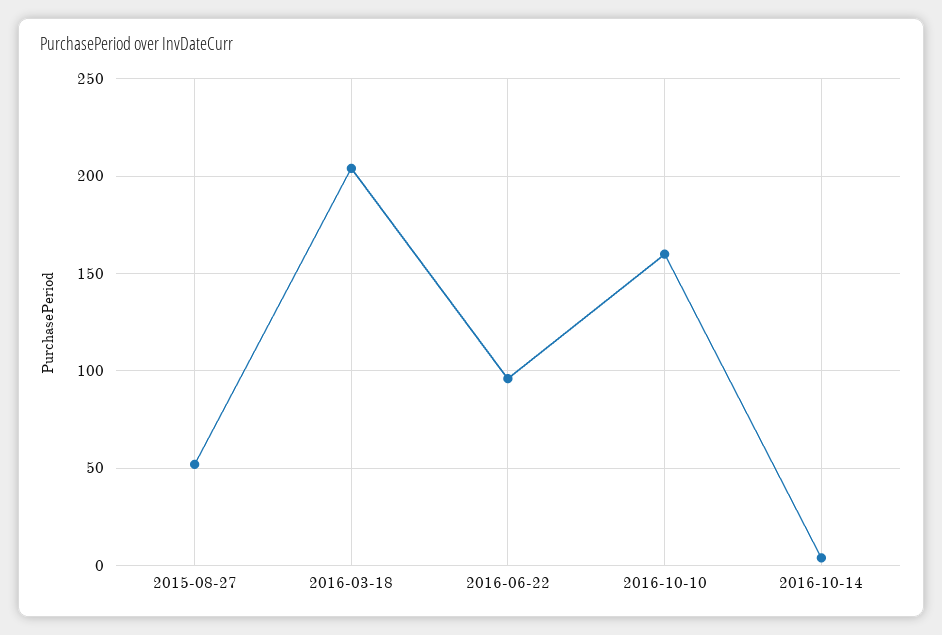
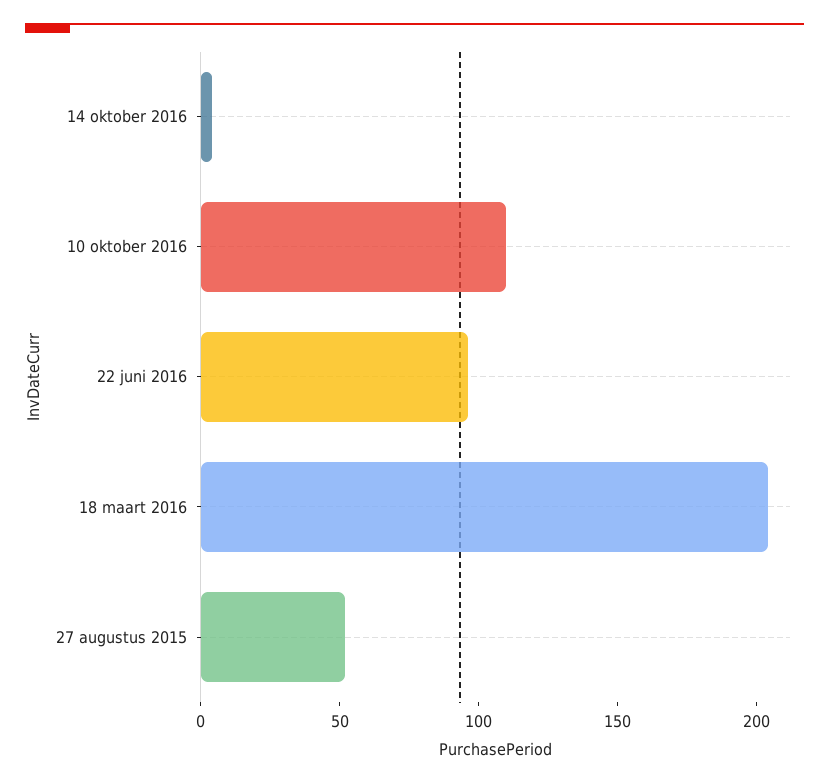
2016-10-10: 160 -> 110

